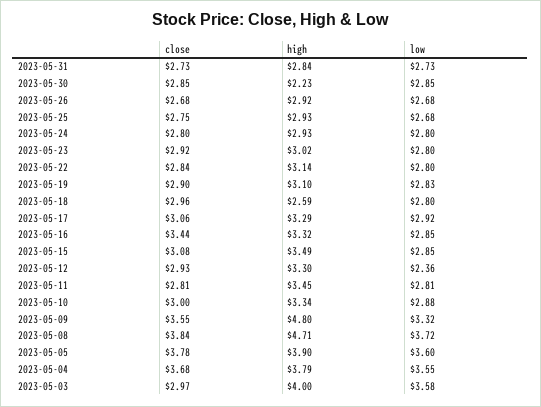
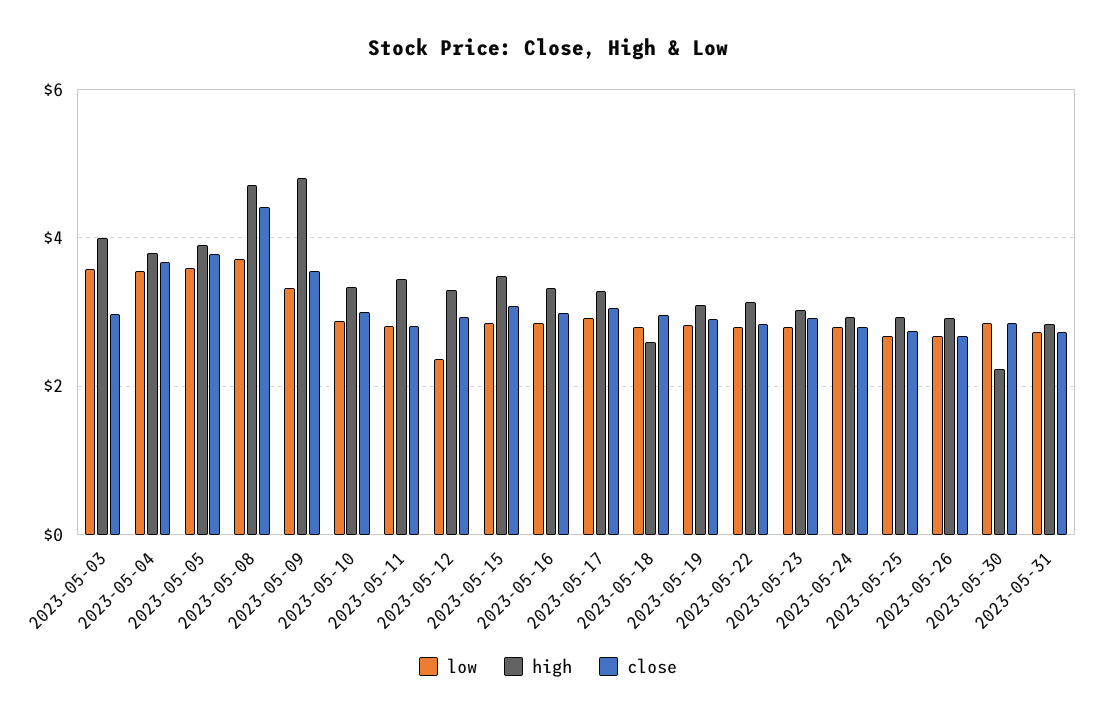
close, 2023-05-16: 3.44 -> 3
close, 2023-05-08: 3.84 -> 4.4

